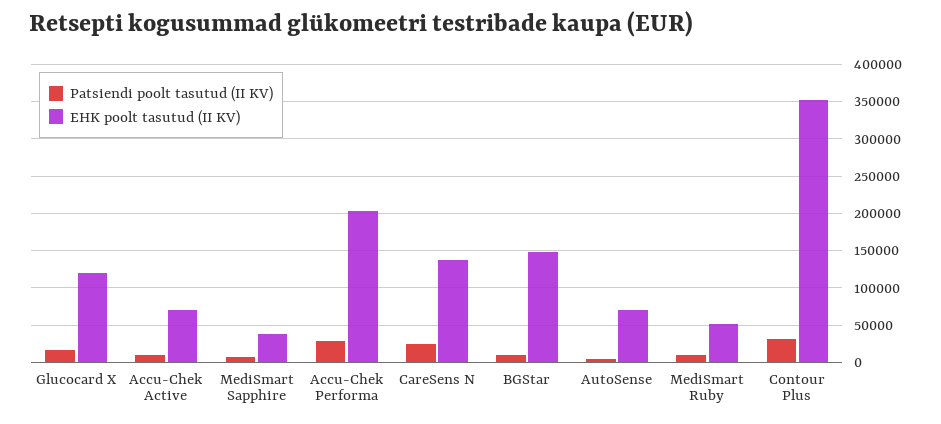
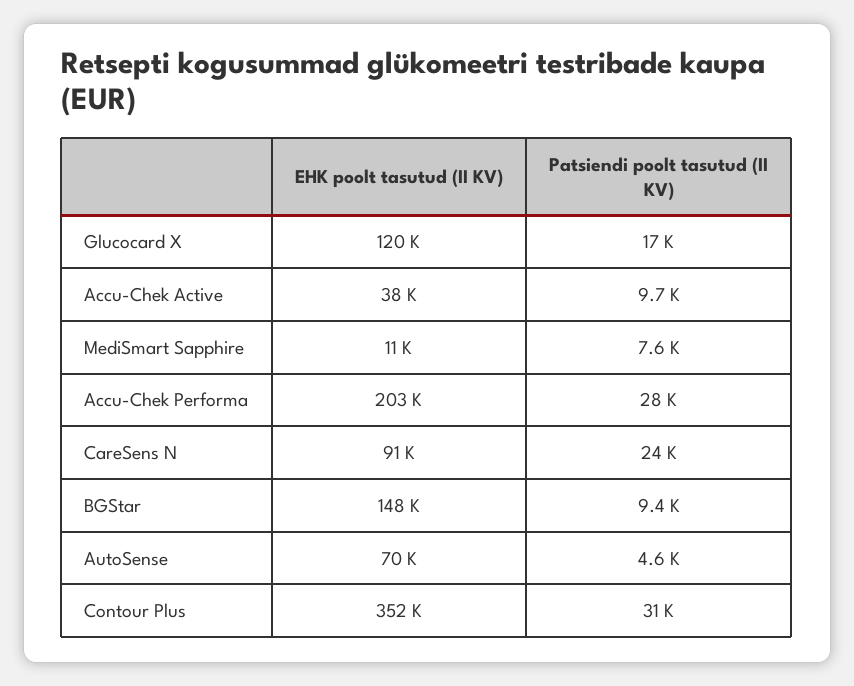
EHK poolt tasutud (II KV), Accu-Chek Active: 70000 -> 38000
EHK poolt tasutud (II KV), MediSmart Sapphire: 40000 -> 11000
EHK poolt tasutud (II KV), CareSens N: 140000 -> 91000
Patsiendi poolt tasutud (II KV), MediSmart Ruby: 10000 -> none
EHK poolt tasutud (II KV), MediSmart Ruby: 50000 -> none

